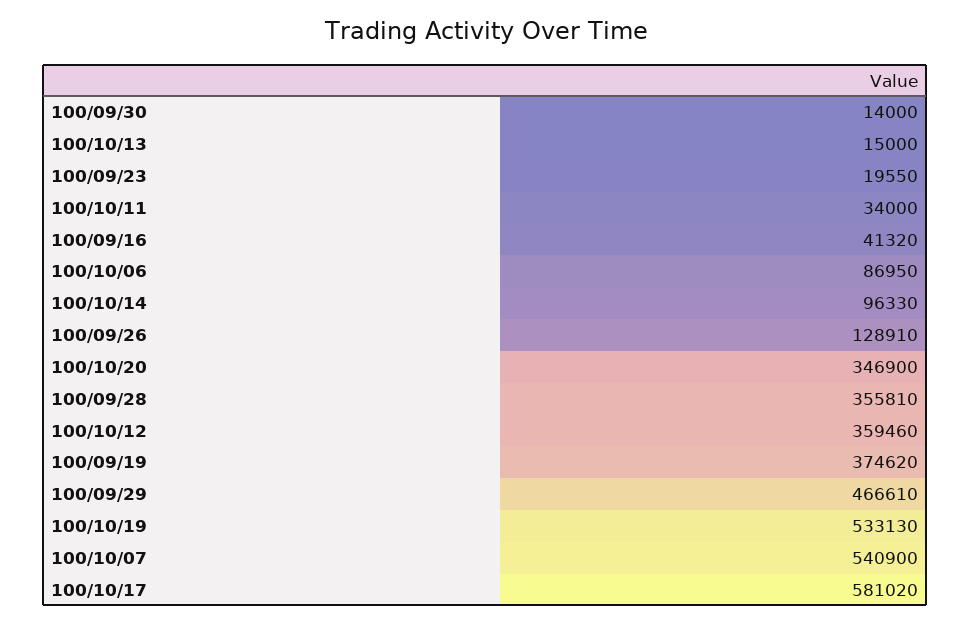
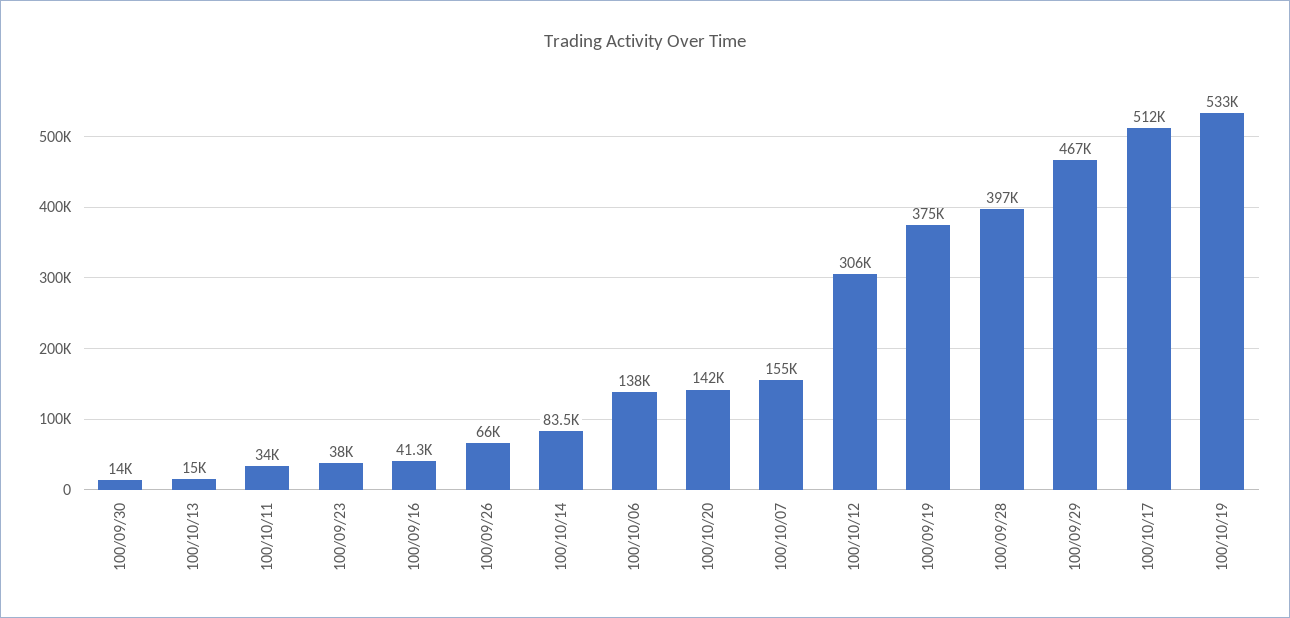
100/09/23: 19550 -> 38000
100/10/06: 86950 -> 138000
100/10/14: 96330 -> 83500
100/09/26: 128910 -> 66000
100/10/20: 346900 -> 142000
100/09/28: 355810 -> 397000
100/10/12: 359460 -> 306000
100/10/07: 540900 -> 155000
100/10/17: 581020 -> 512000

